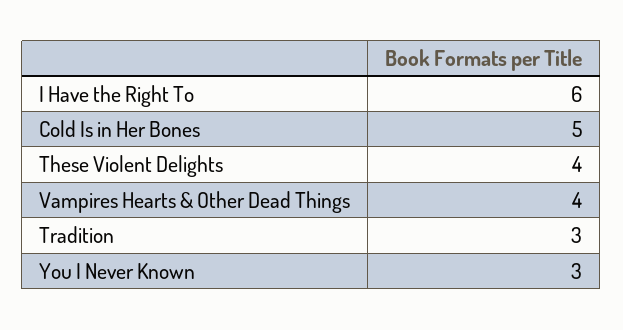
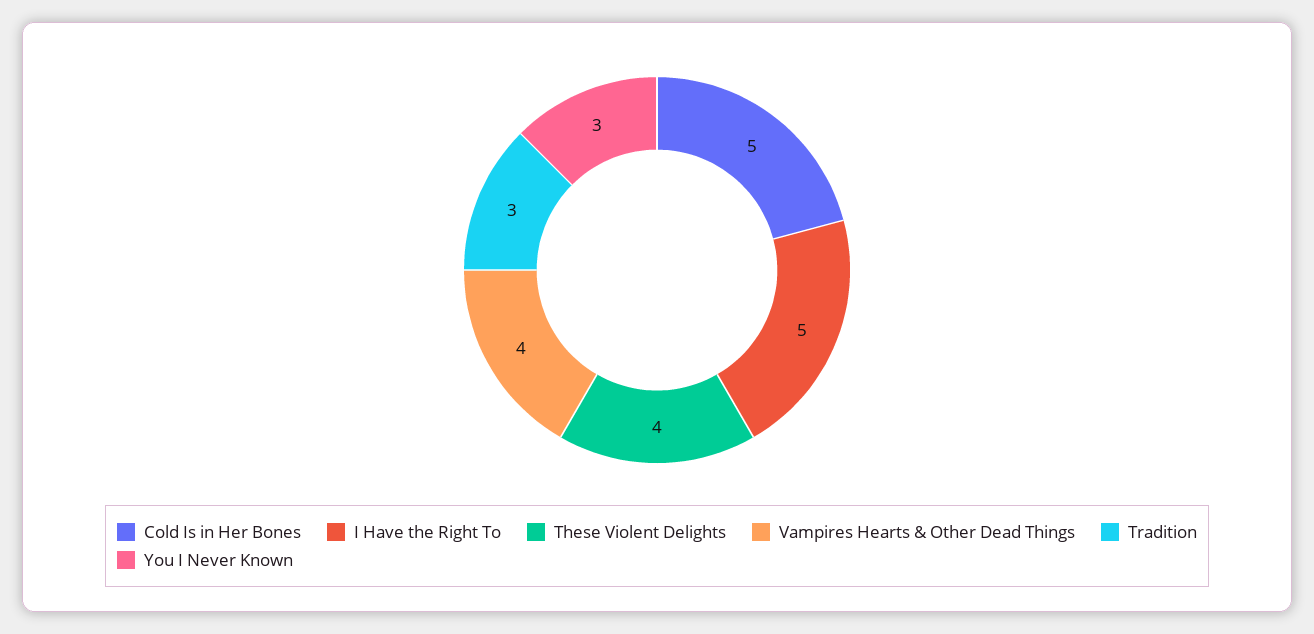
I Have the Right To: 6 -> 5

